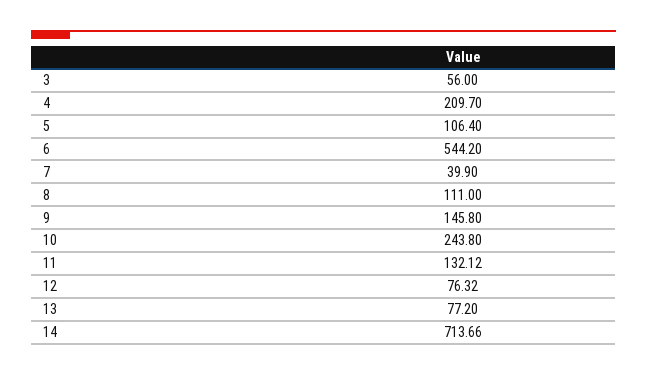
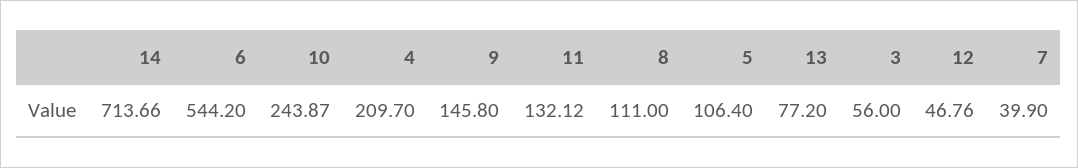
10: 243.8 -> 243.87
12: 76.32 -> 46.76

